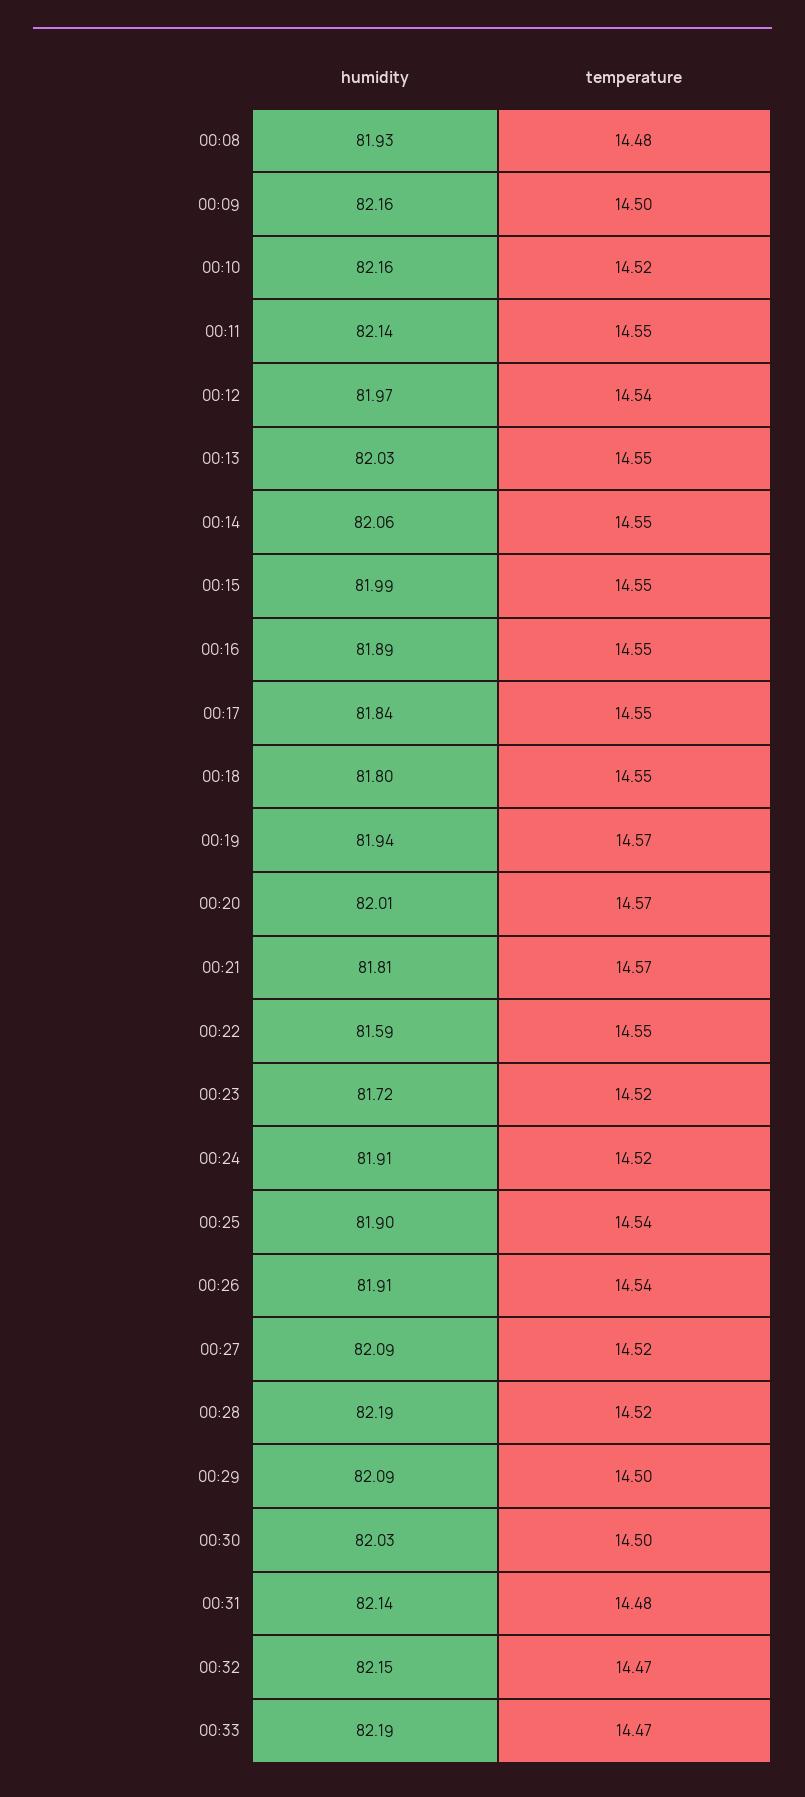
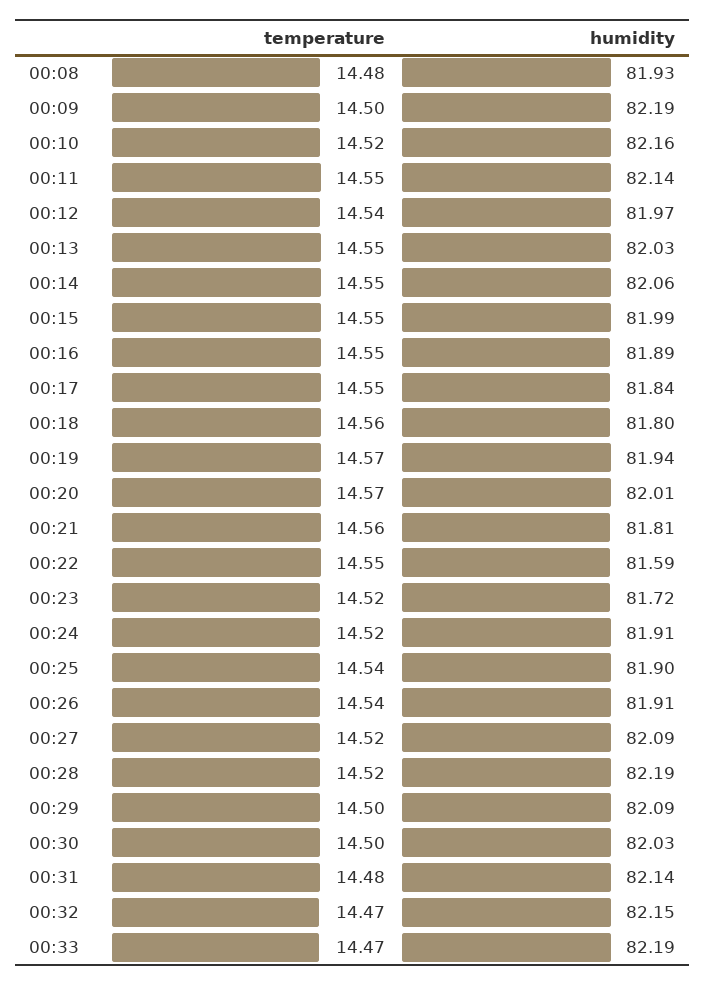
humidity, 00:09: 82.16 -> 82.19
temperature, 00:18: 14.55 -> 14.56
temperature, 00:21: 14.57 -> 14.56

